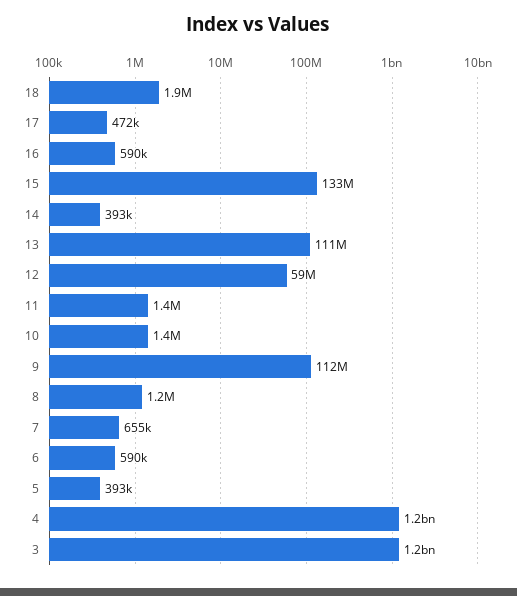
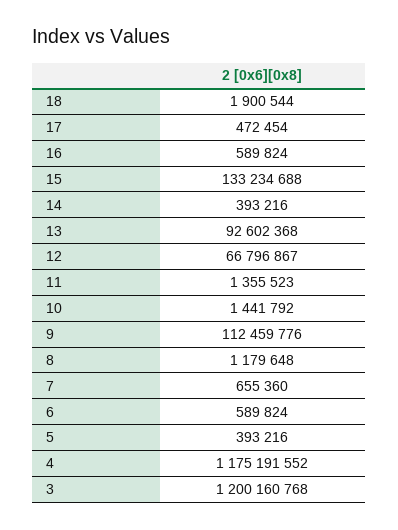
13: 111000000 -> 92602368
12: 59000000 -> 66796867

